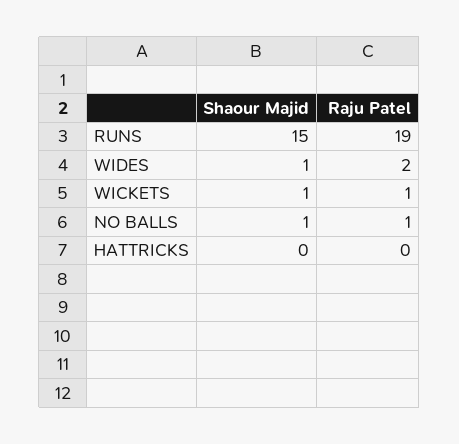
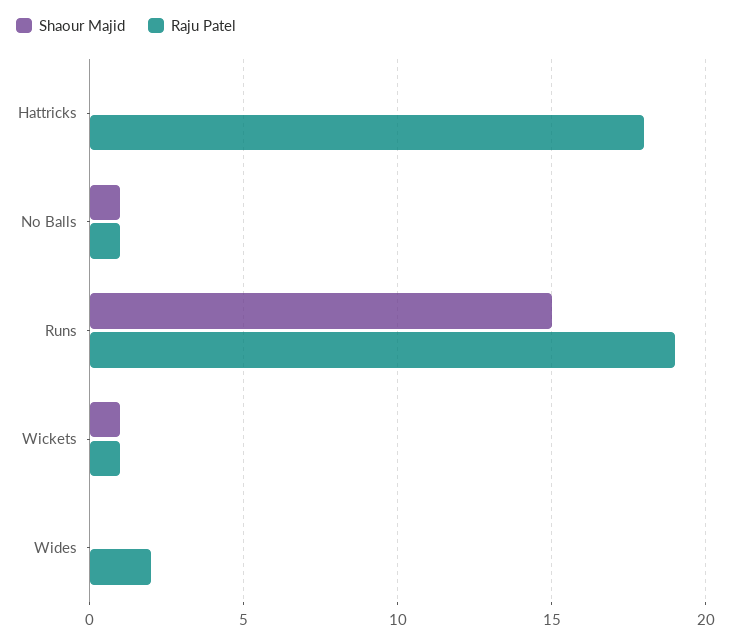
Shaour Majid, WIDES: 1 -> 0
Raju Patel, HATTRICKS: 0 -> 18

